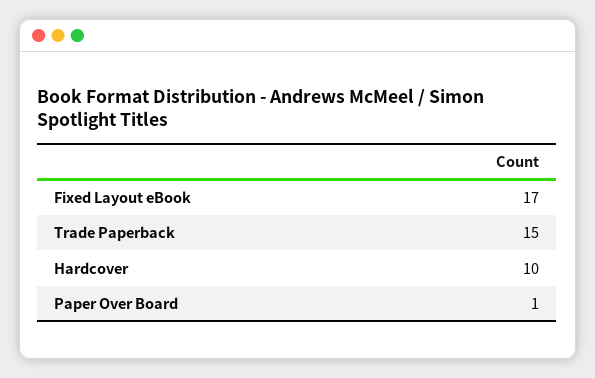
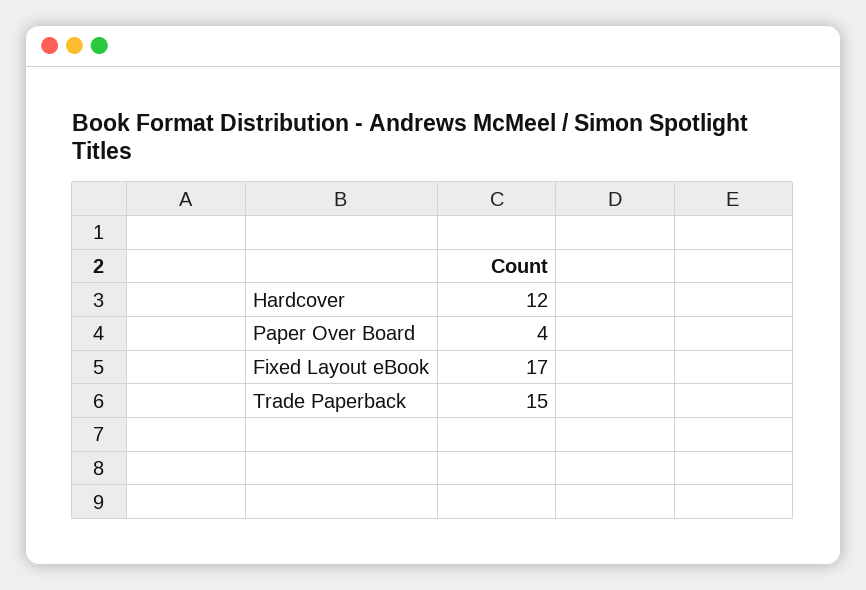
Hardcover: 10 -> 12
Paper Over Board: 1 -> 4

